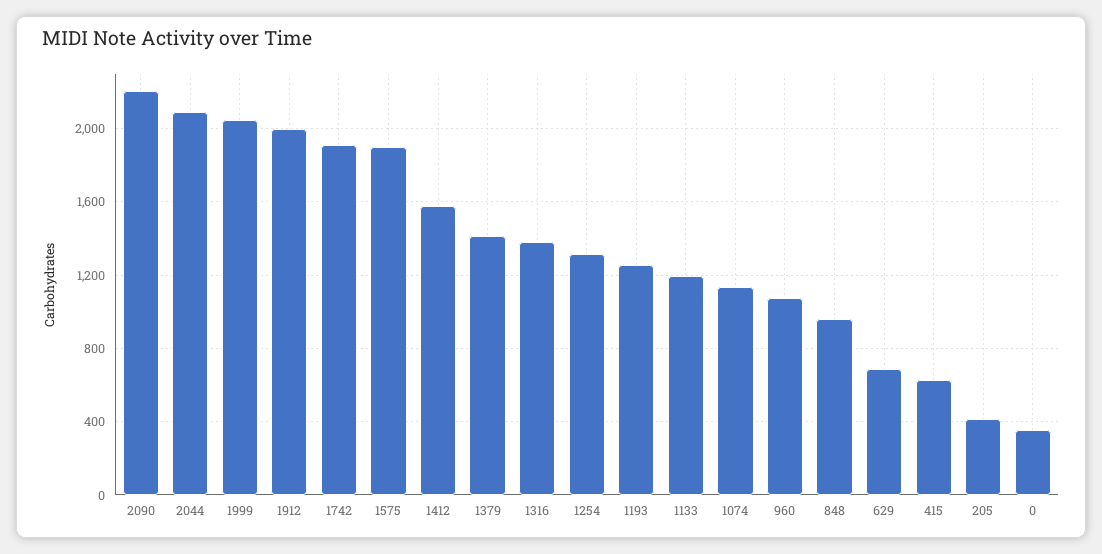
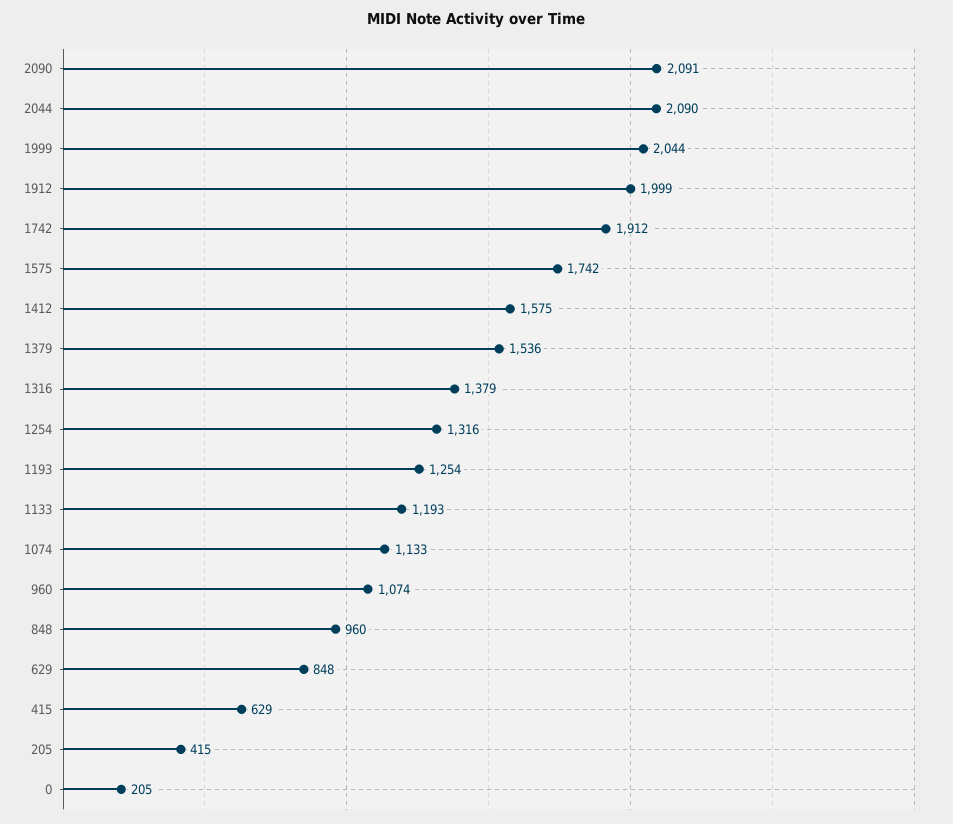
2090: 2200 -> 2091
1575: 1900 -> 1742
1379: 1400 -> 1536
629: 700 -> 848
0: 350 -> 205

